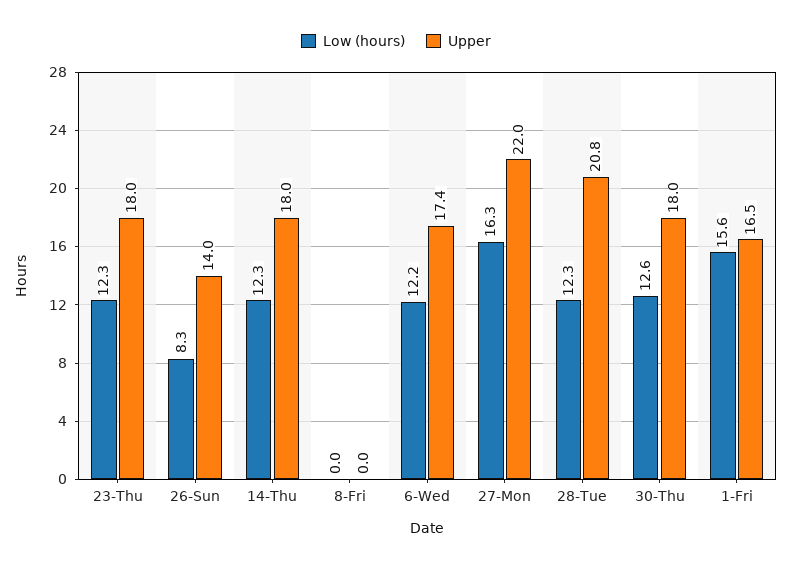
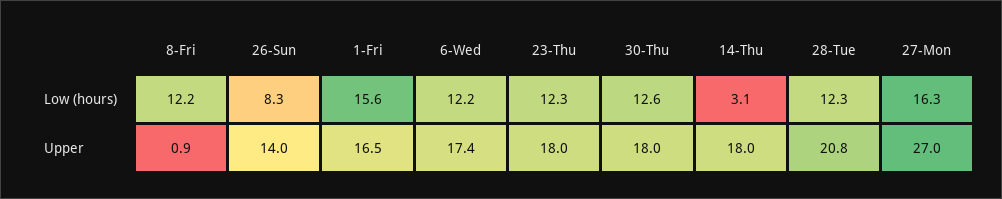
Low (hours), 14-Thu: 12.3 -> 3.1
Low (hours), 8-Fri: 0 -> 12.2
Upper, 8-Fri: 0 -> 0.9
Upper, 27-Mon: 22 -> 27

